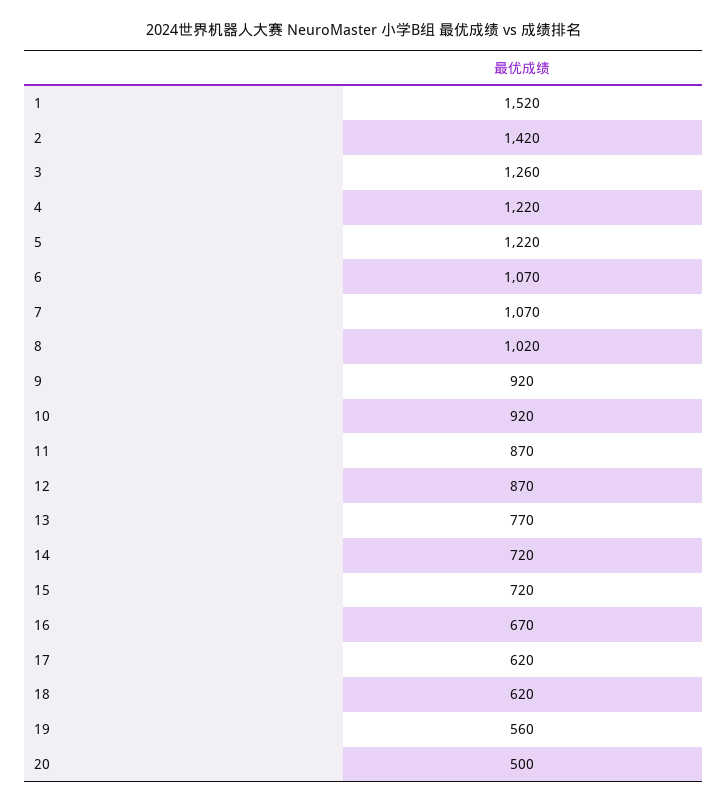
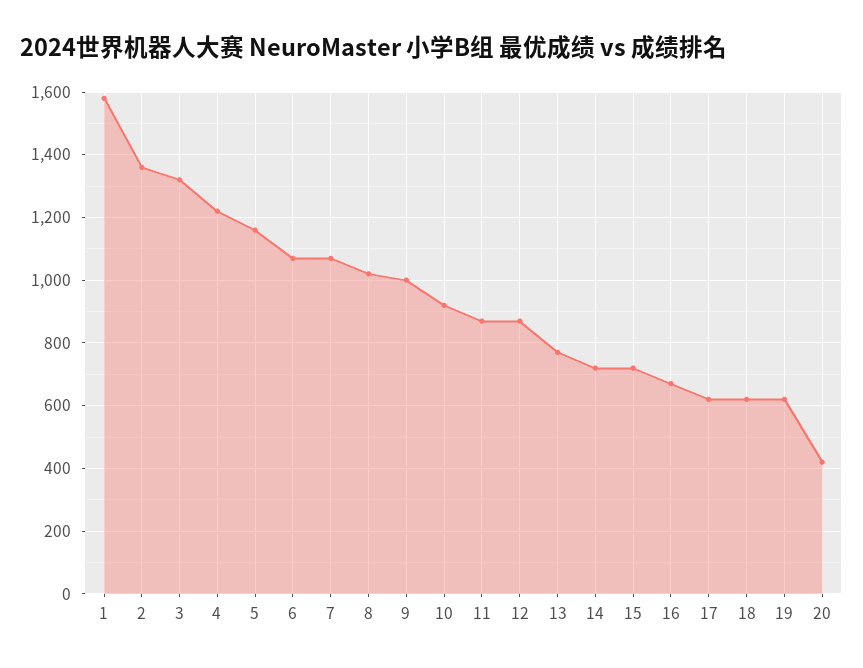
1: 1520 -> 1580
2: 1420 -> 1360
3: 1260 -> 1320
5: 1220 -> 1160
9: 920 -> 1000
19: 560 -> 620
20: 500 -> 420

